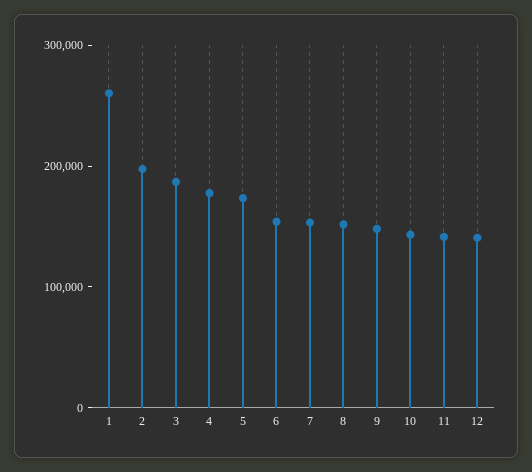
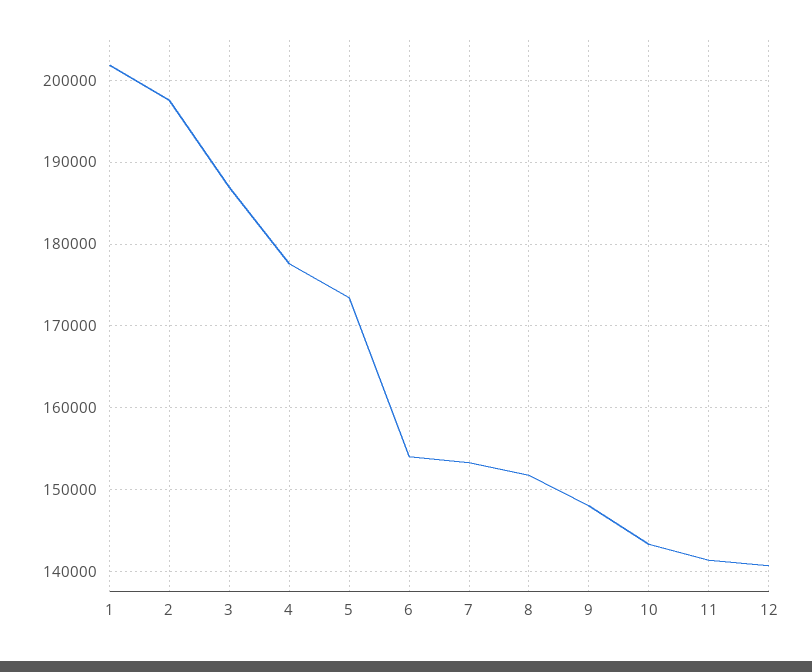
1: 260000 -> 202000

